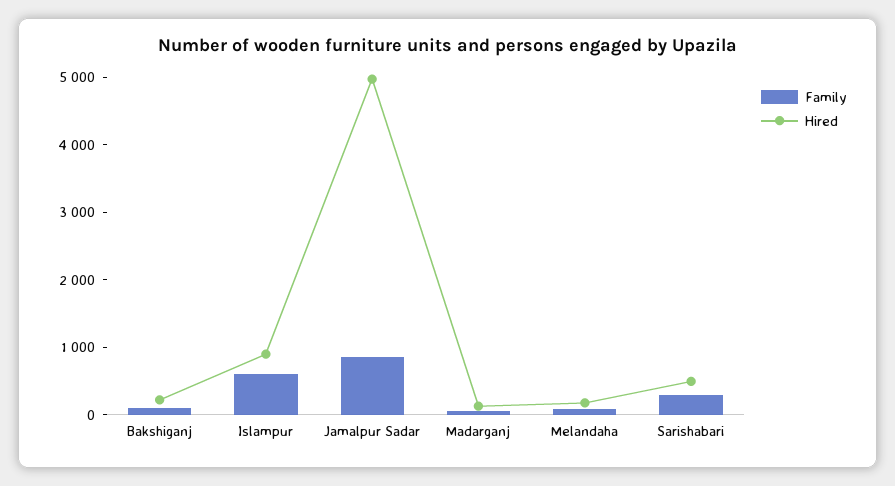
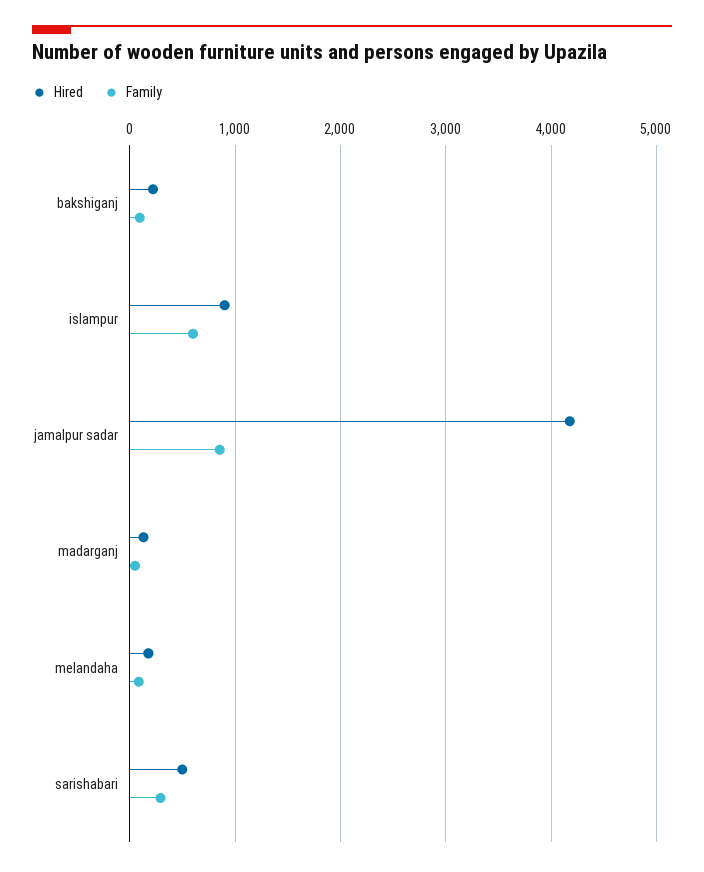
Hired, Jamalpur Sadar: 5000 -> 4200

